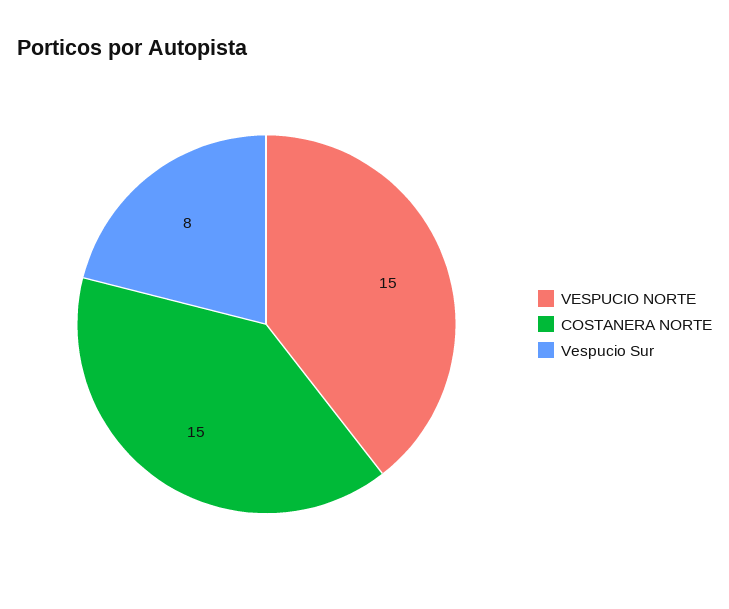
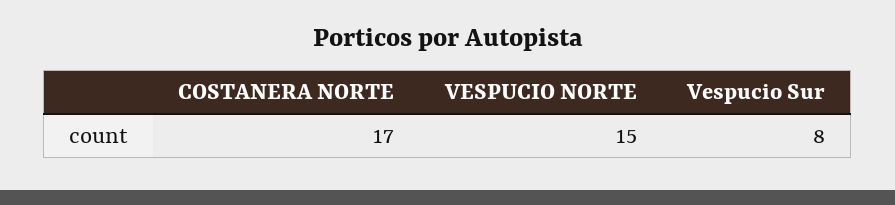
COSTANERA NORTE: 15 -> 17

